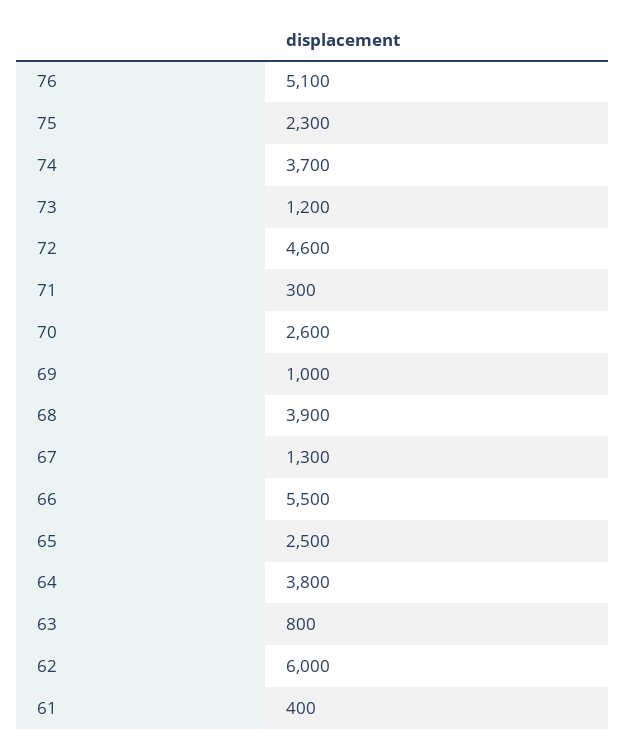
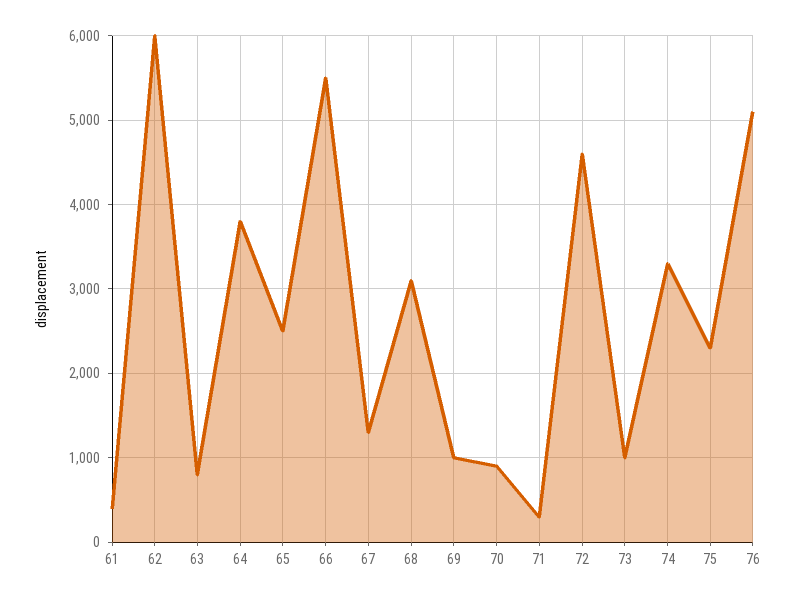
74: 3700 -> 3300
73: 1200 -> 1000
70: 2600 -> 900
68: 3900 -> 3100

